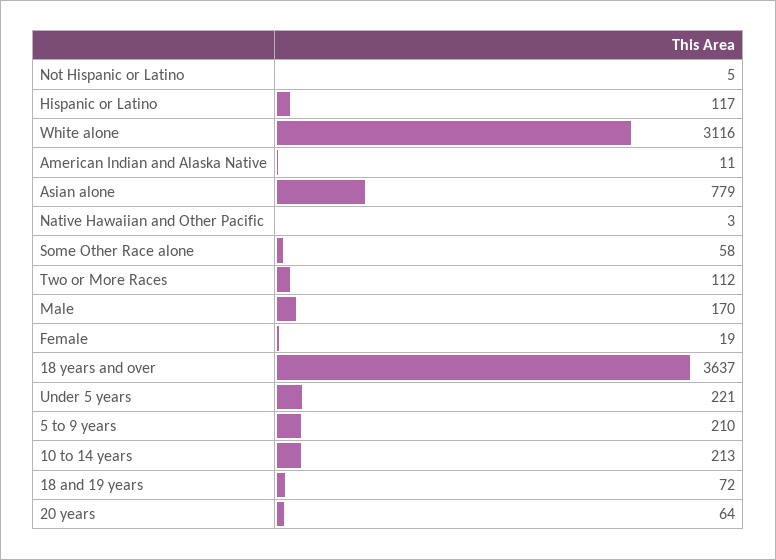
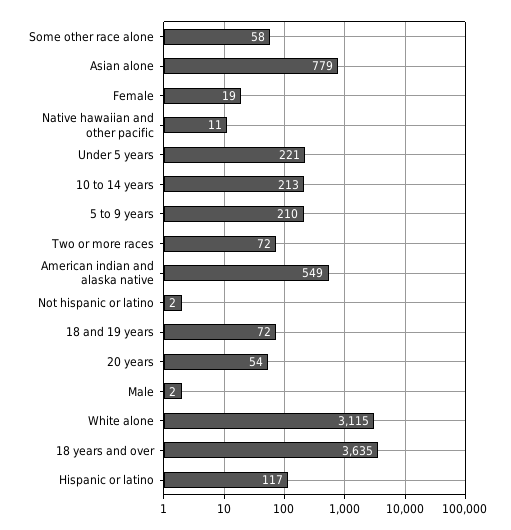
Not Hispanic or Latino: 5 -> 2
White alone: 3116 -> 3115
American Indian and Alaska Native: 11 -> 549
Native Hawaiian and Other Pacific: 3 -> 11
Two or More Races: 112 -> 72
Male: 170 -> 2
18 years and over: 3637 -> 3635
20 years: 64 -> 54

